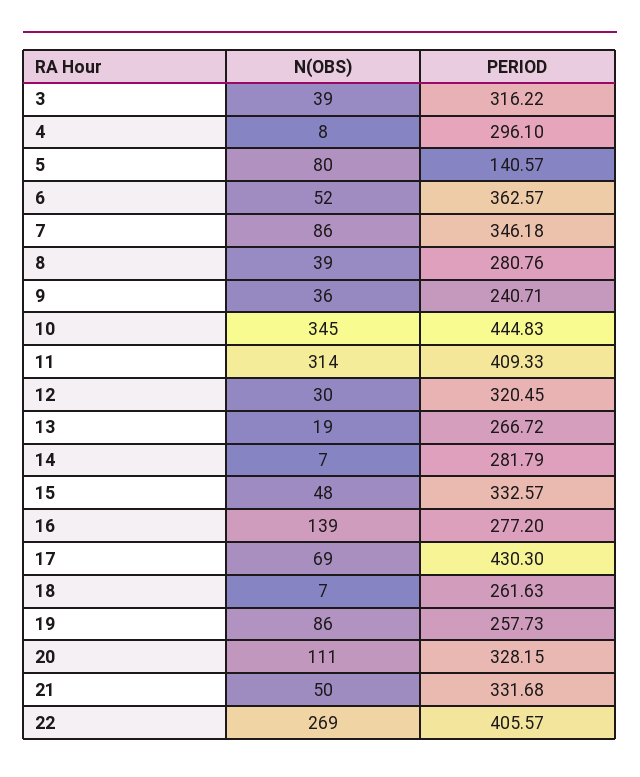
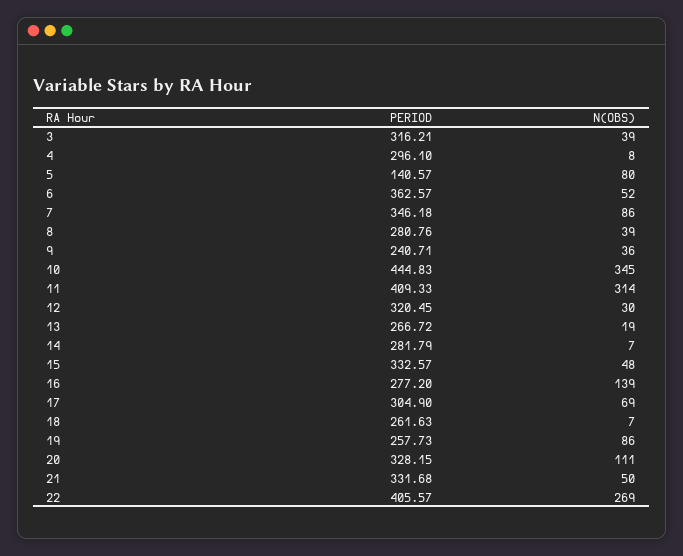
PERIOD, 3: 316.22 -> 316.21
PERIOD, 17: 430.3 -> 304.9

